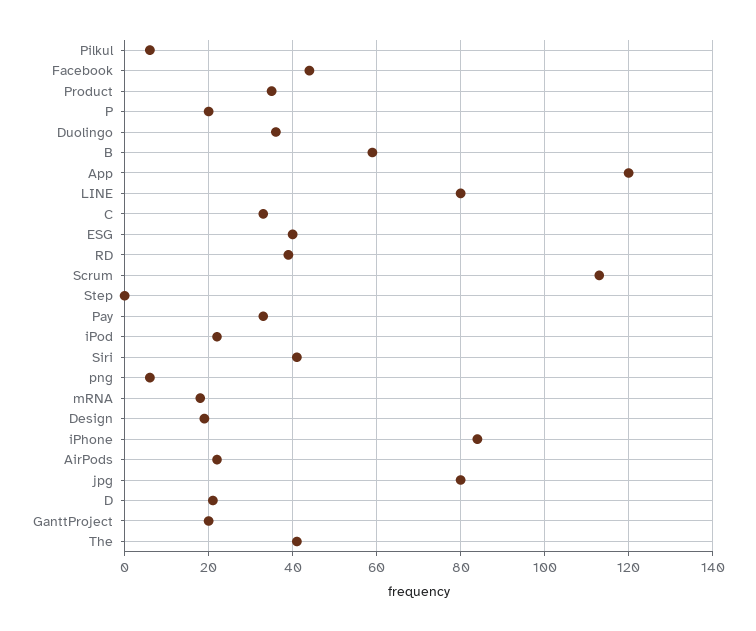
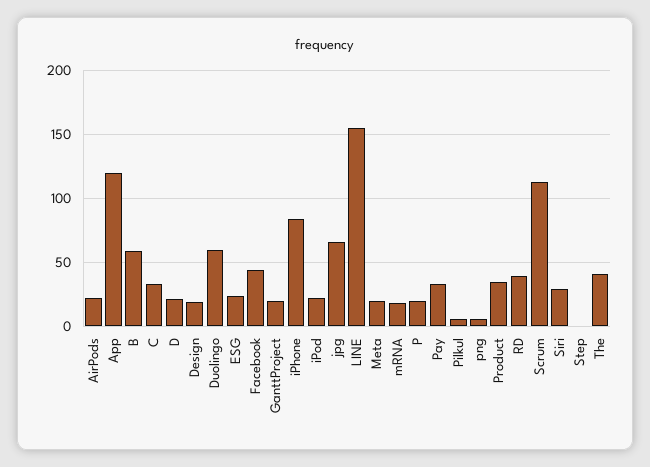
Duolingo: 35 -> 60
LINE: 80 -> 155
ESG: 40 -> 25
Siri: 40 -> 30
jpg: 80 -> 65
Meta: none -> 20

